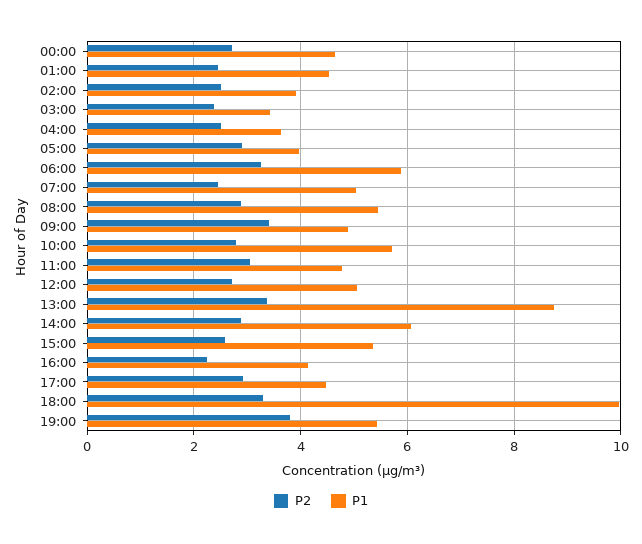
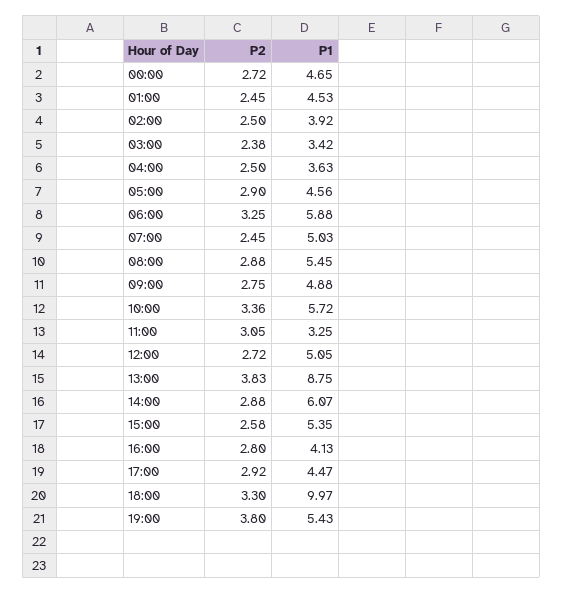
P1, 05:00: 4 -> 4.56
P2, 09:00: 3.4 -> 2.75
P2, 10:00: 2.8 -> 3.36
P1, 11:00: 4.8 -> 3.25
P2, 13:00: 3.4 -> 3.83
P2, 16:00: 2.2 -> 2.8

